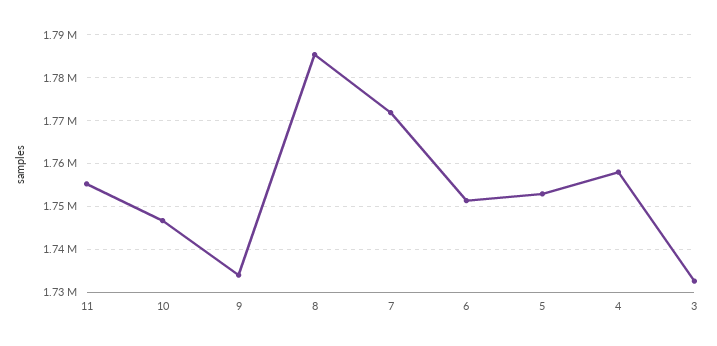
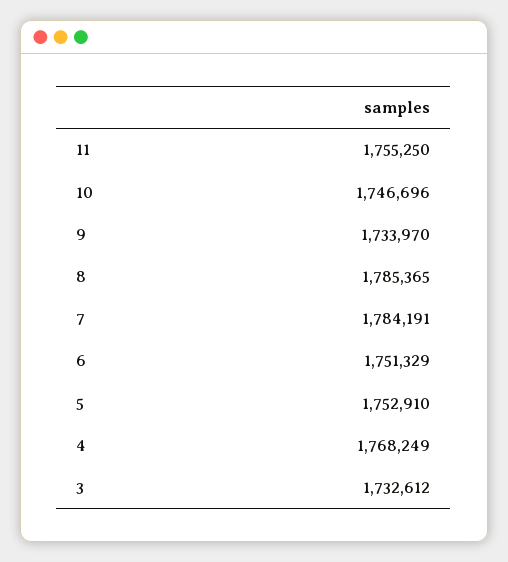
7: 1772000 -> 1784191
4: 1758000 -> 1768249

